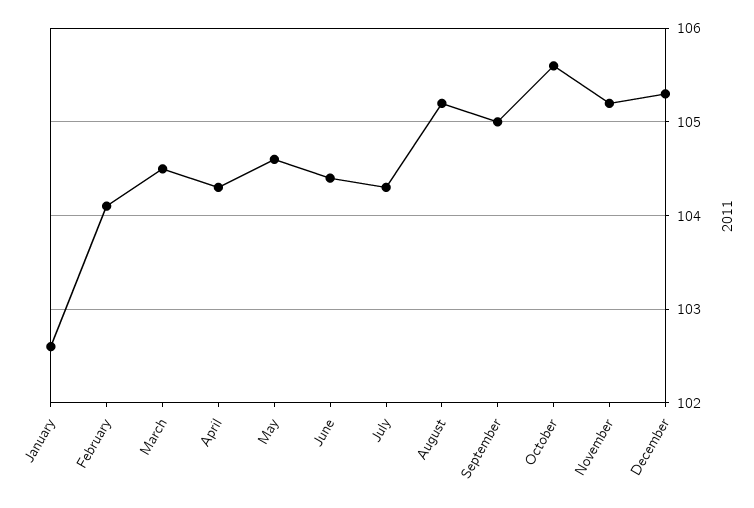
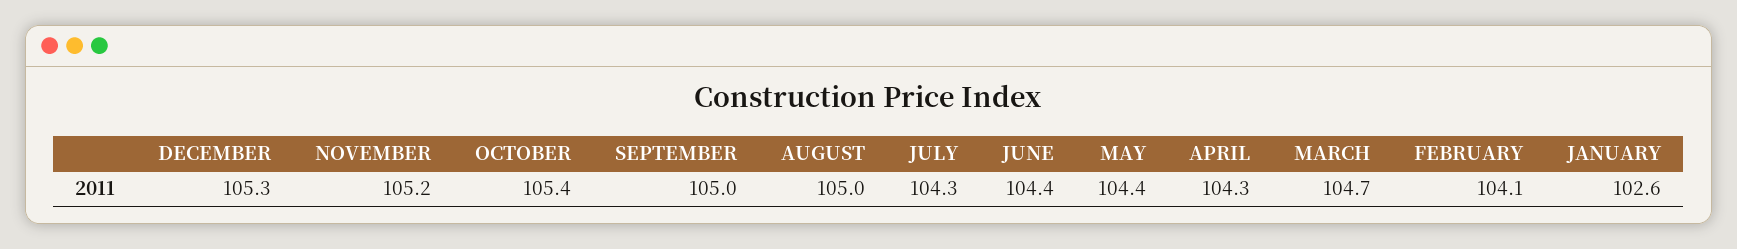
March: 104.5 -> 104.7
May: 104.6 -> 104.4
August: 105.2 -> 105
October: 105.6 -> 105.4

